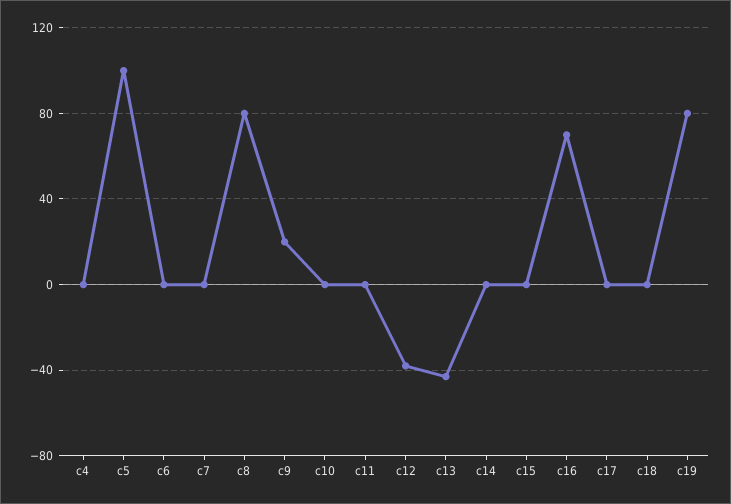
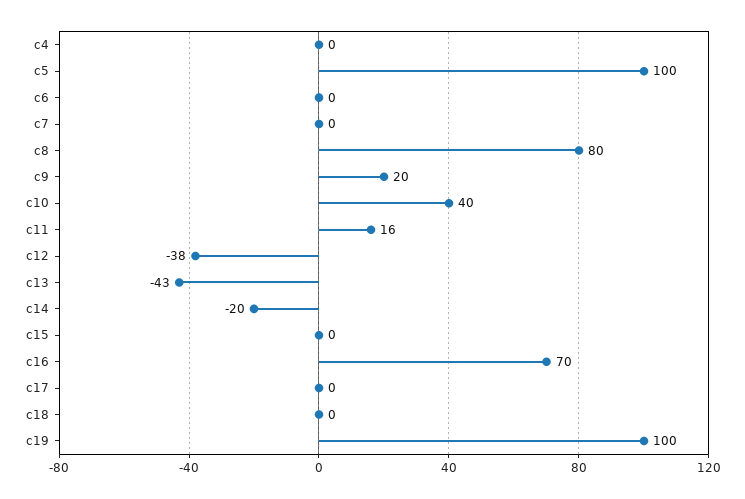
c10: 0 -> 40
c11: 0 -> 16
c14: 0 -> -20
c19: 80 -> 100

